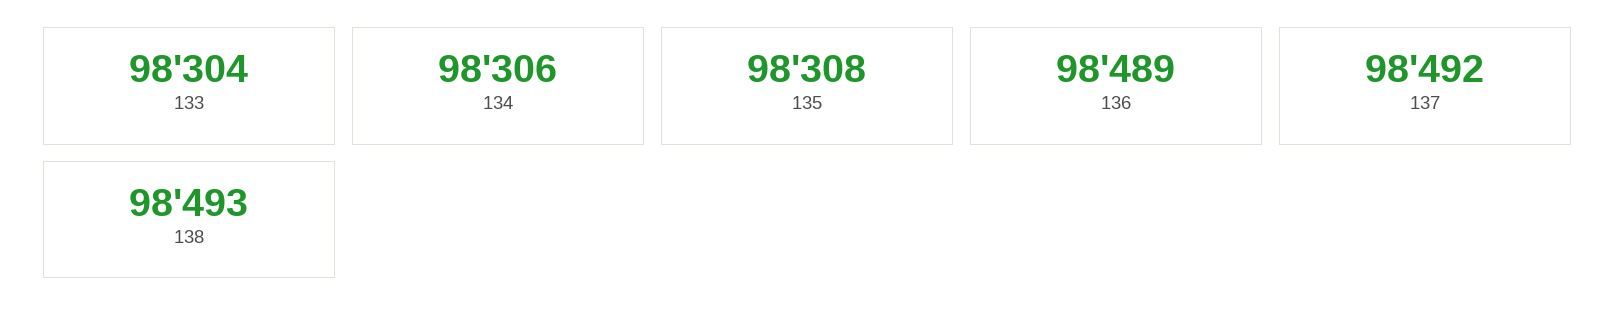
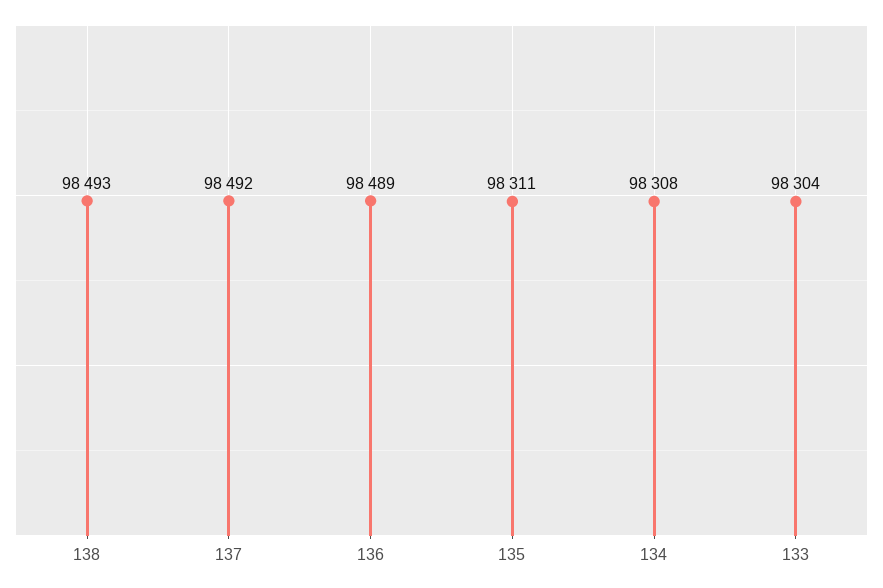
134: 98306 -> 98308
135: 98308 -> 98311

